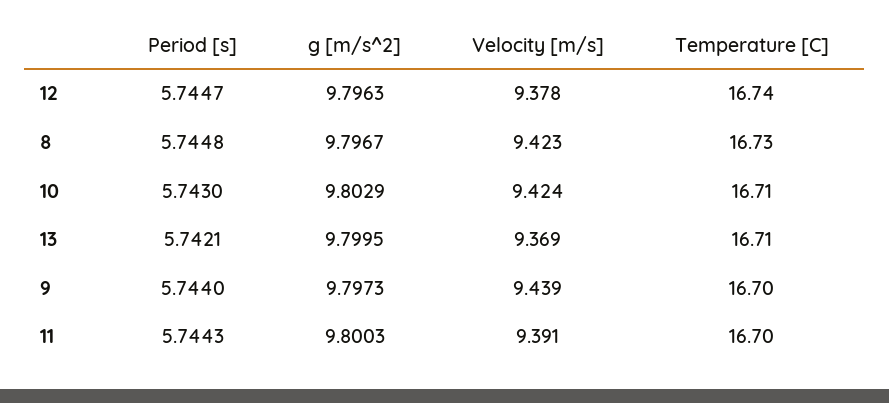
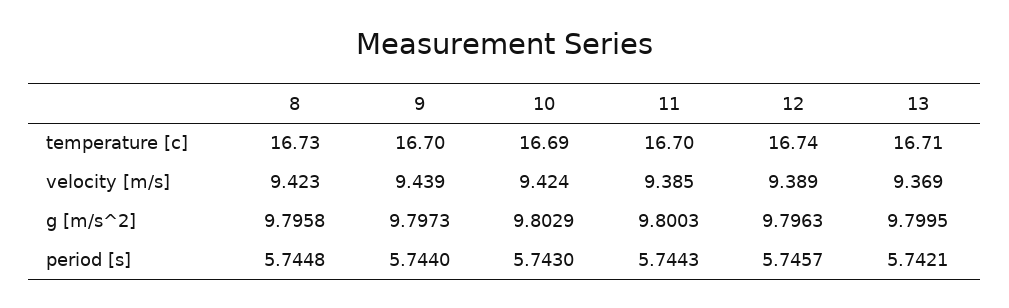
Period [s], 12: 5.7447 -> 5.7457
Velocity [m/s], 12: 9.378 -> 9.389
g [m/s^2], 8: 9.7967 -> 9.7958
Temperature [C], 10: 16.71 -> 16.69
Velocity [m/s], 11: 9.391 -> 9.385

